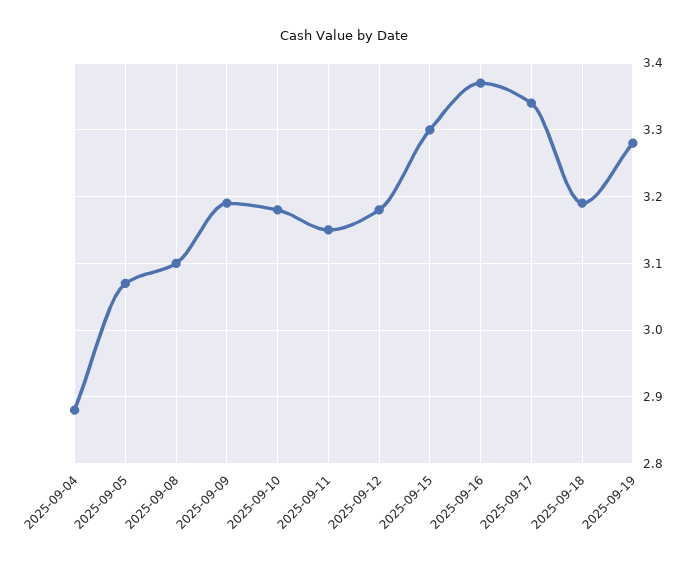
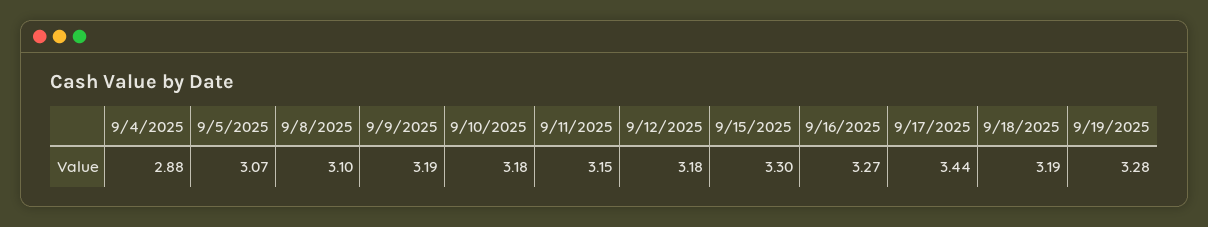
2025-09-16: 3.37 -> 3.27
2025-09-17: 3.34 -> 3.44

